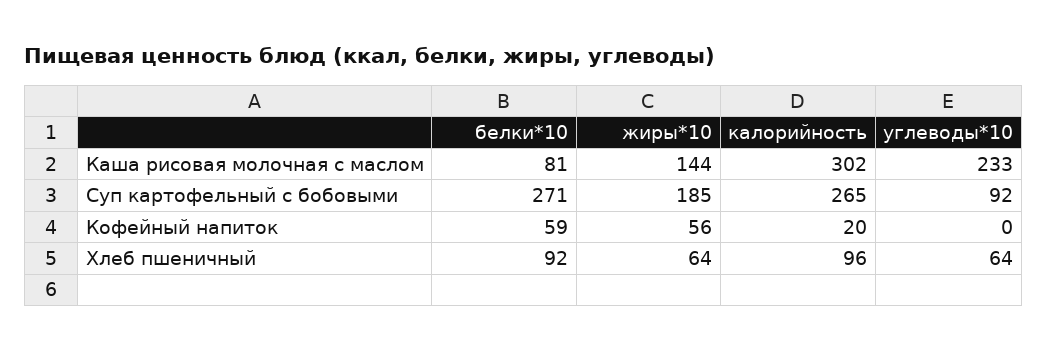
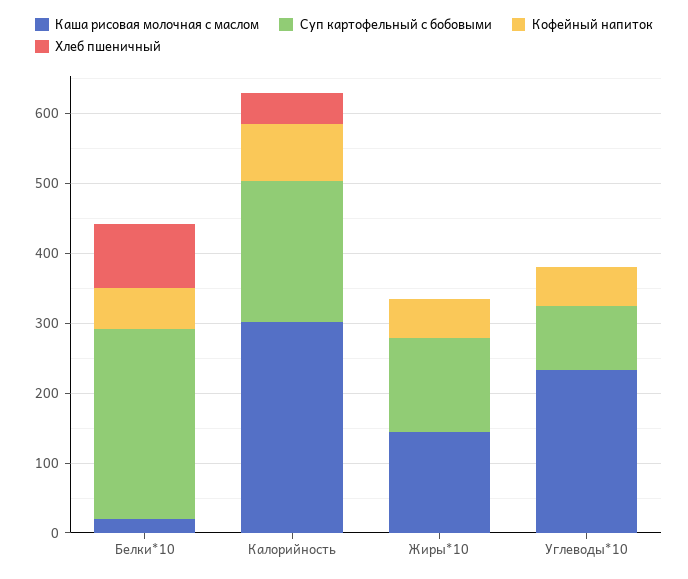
Каша рисовая молочная с маслом, белки*10: 81 -> 20
Суп картофельный с бобовыми, жиры*10: 185 -> 140
Суп картофельный с бобовыми, калорийность: 265 -> 200
Кофейный напиток, калорийность: 20 -> 80
Кофейный напиток, углеводы*10: 0 -> 60
Хлеб пшеничный, жиры*10: 64 -> 0
Хлеб пшеничный, калорийность: 96 -> 40
Хлеб пшеничный, углеводы*10: 64 -> 0

